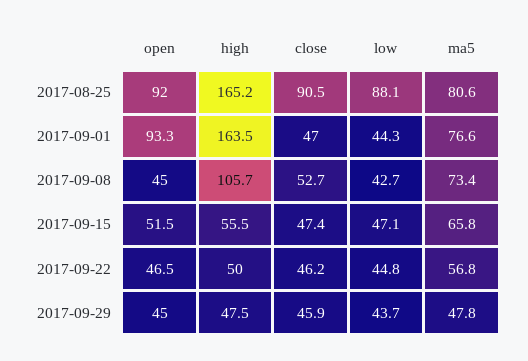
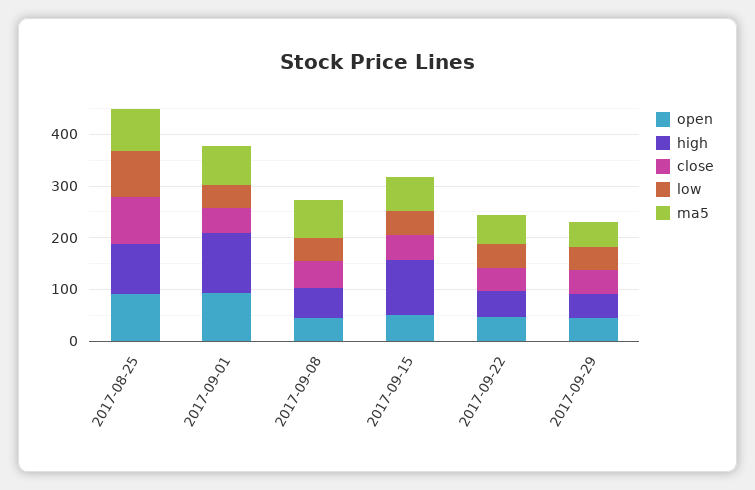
high, 2017-08-25: 165.2 -> 100
high, 2017-09-01: 163.5 -> 120
high, 2017-09-08: 105.7 -> 60
high, 2017-09-15: 55.5 -> 100

